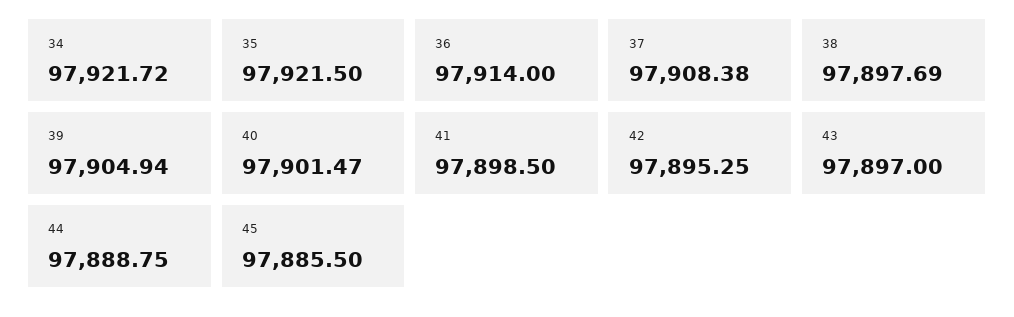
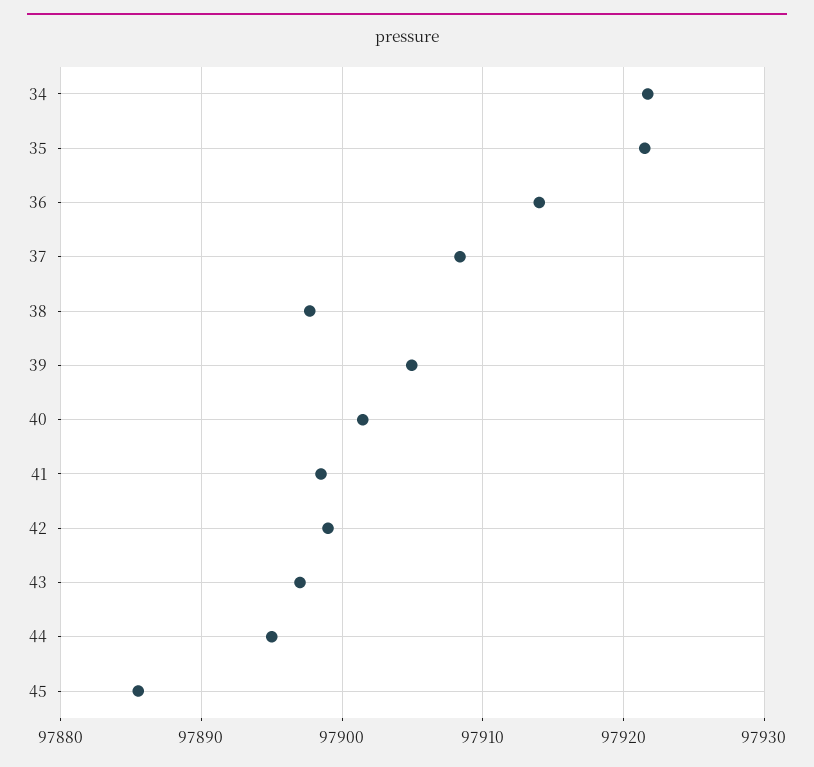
42: 97895.25 -> 97899
44: 97888.75 -> 97895

